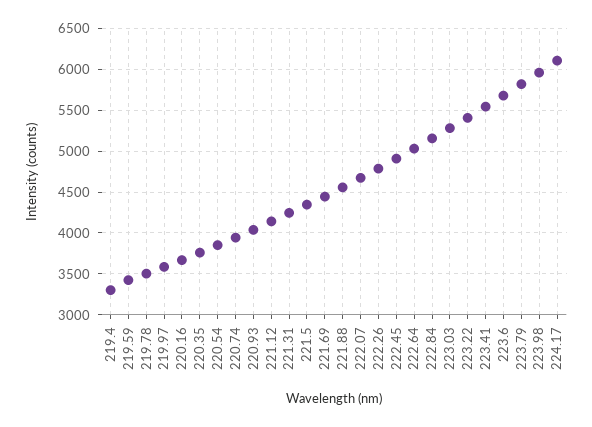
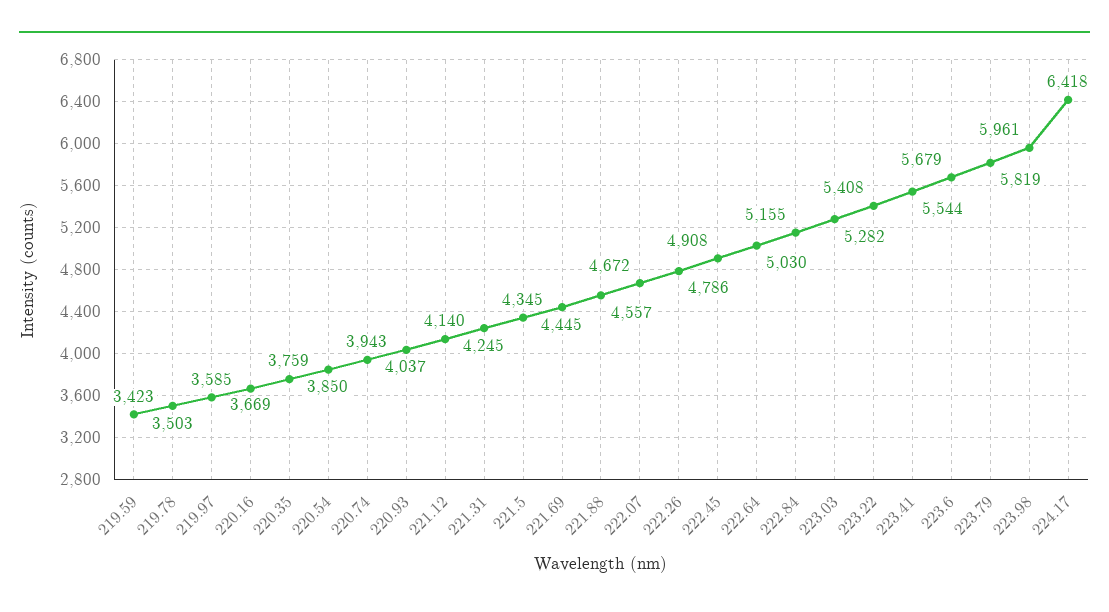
219.4: 3300 -> none
224.17: 6100 -> 6418

